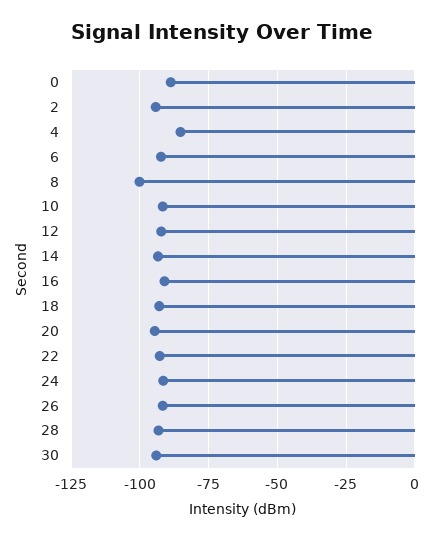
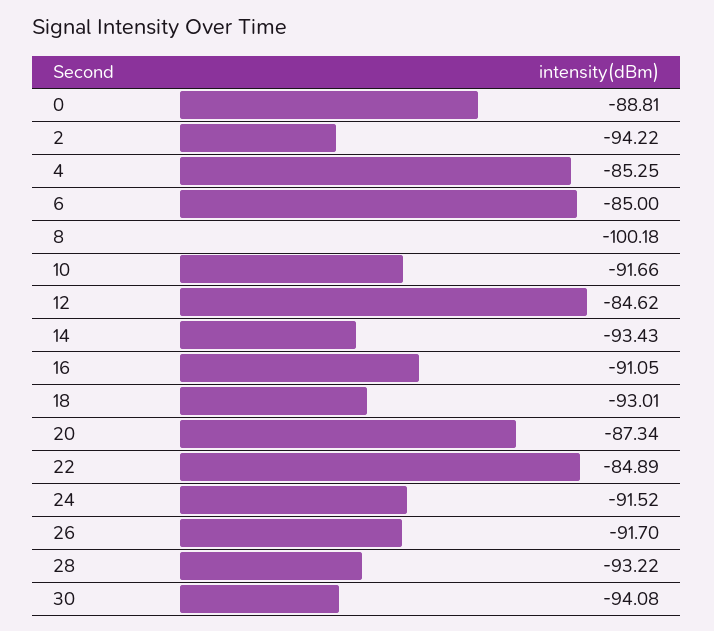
6: -92.5 -> -85
12: -92.5 -> -84.62
20: -95 -> -87.34
22: -92.5 -> -84.89

